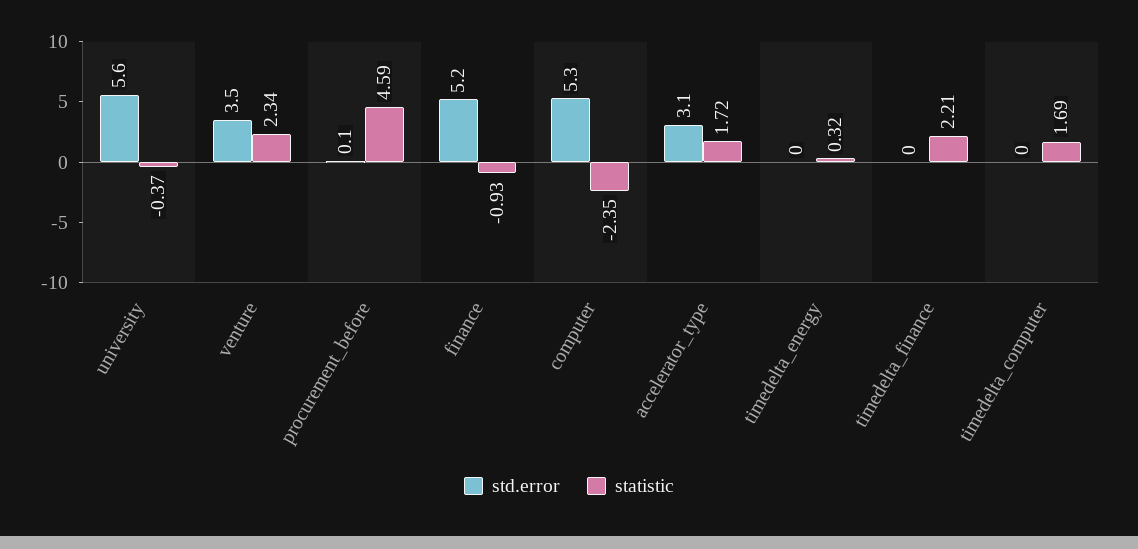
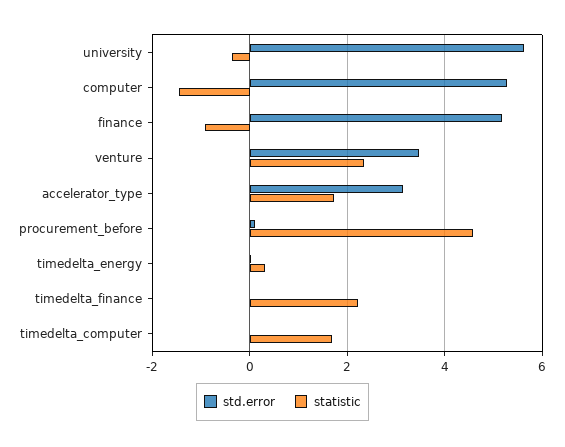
statistic, computer: -2.35 -> -1.4

